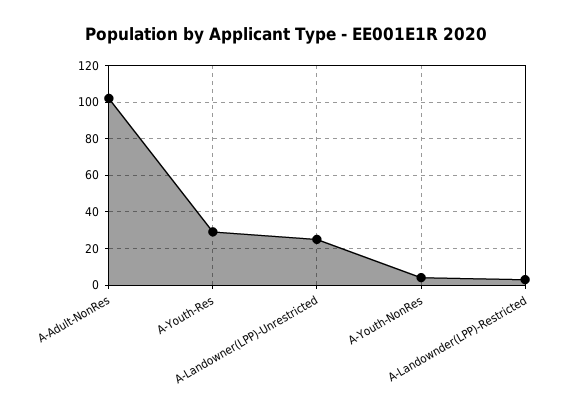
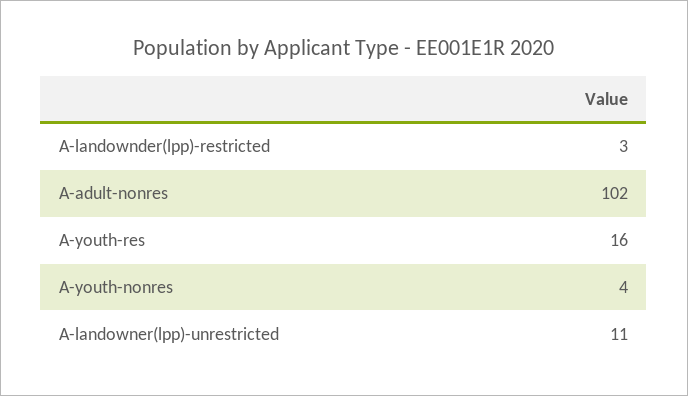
A-Youth-Res: 30 -> 16
A-Landowner(LPP)-Unrestricted: 25 -> 11

